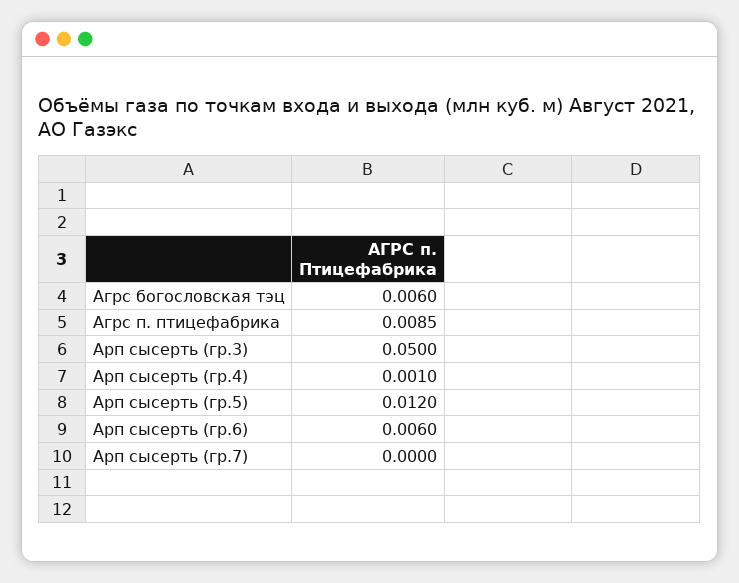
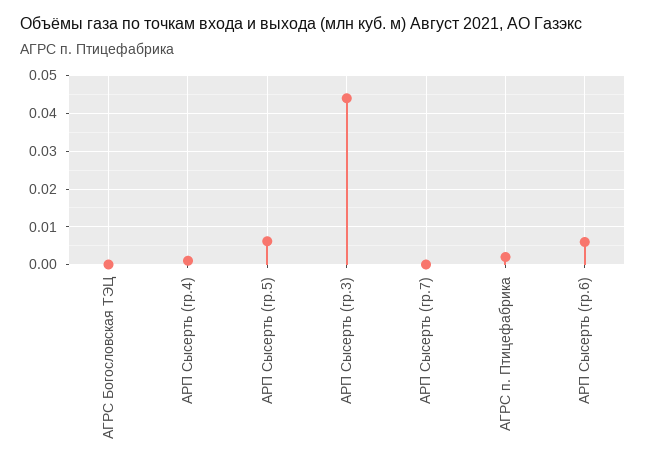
Агрс богословская тэц: 0.006 -> 0
Агрс п. птицефабрика: 0.0085 -> 0.002
Арп сысерть (гр.3): 0.05 -> 0.044
Арп сысерть (гр.5): 0.012 -> 0.006

